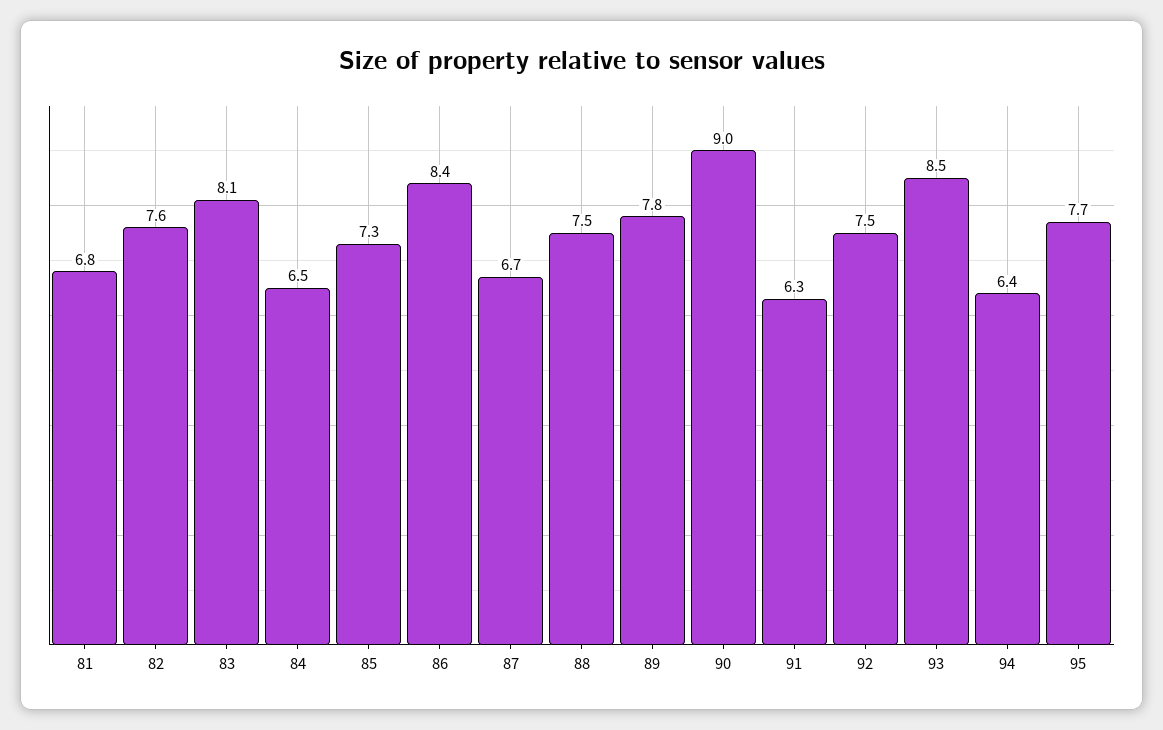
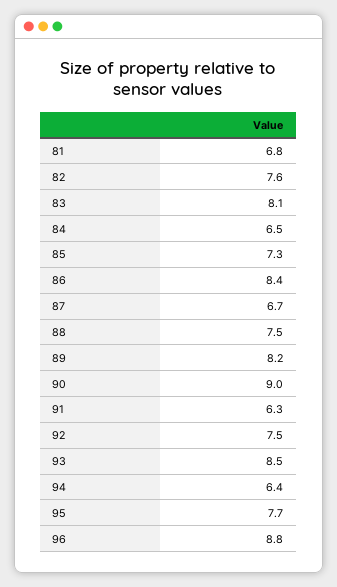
89: 7.8 -> 8.2
96: none -> 8.8

